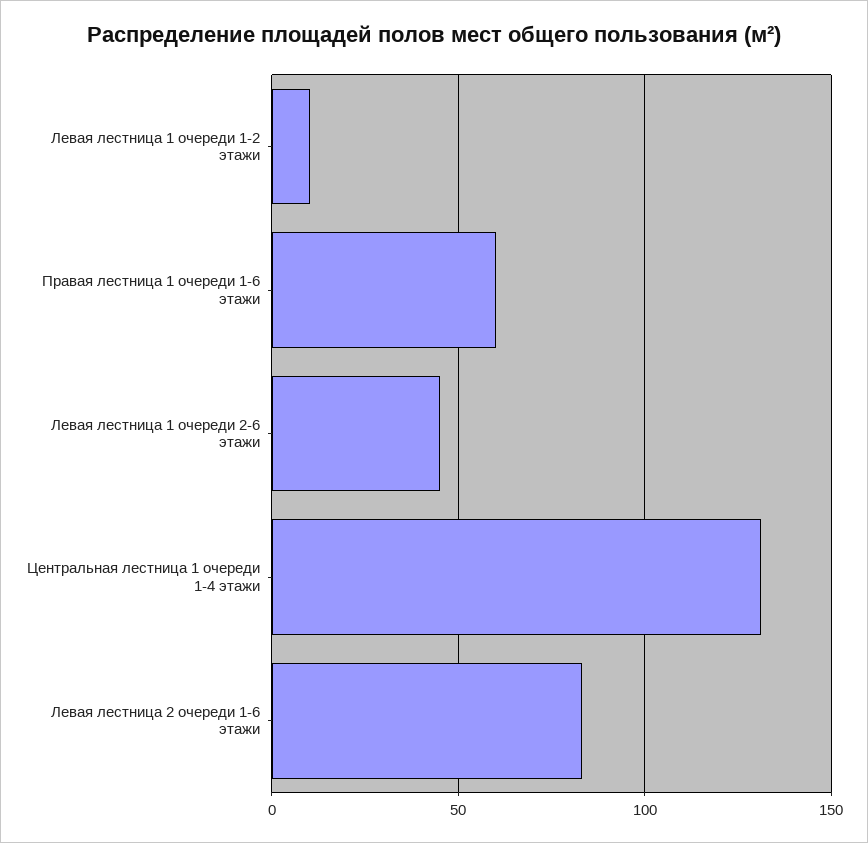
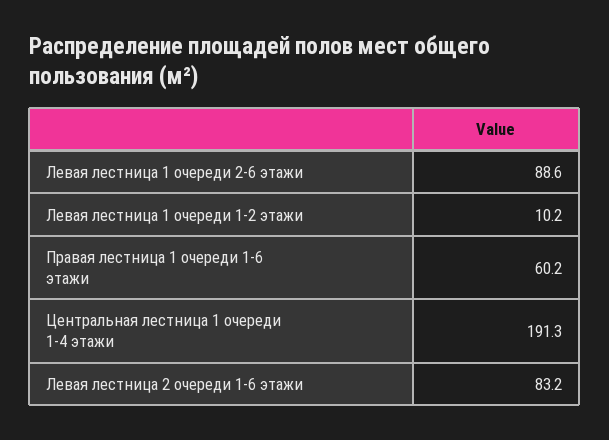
Левая лестница 1 очереди 2-6 этажи: 45 -> 88.6
Центральная лестница 1 очереди 1-4 этажи: 130 -> 191.3

